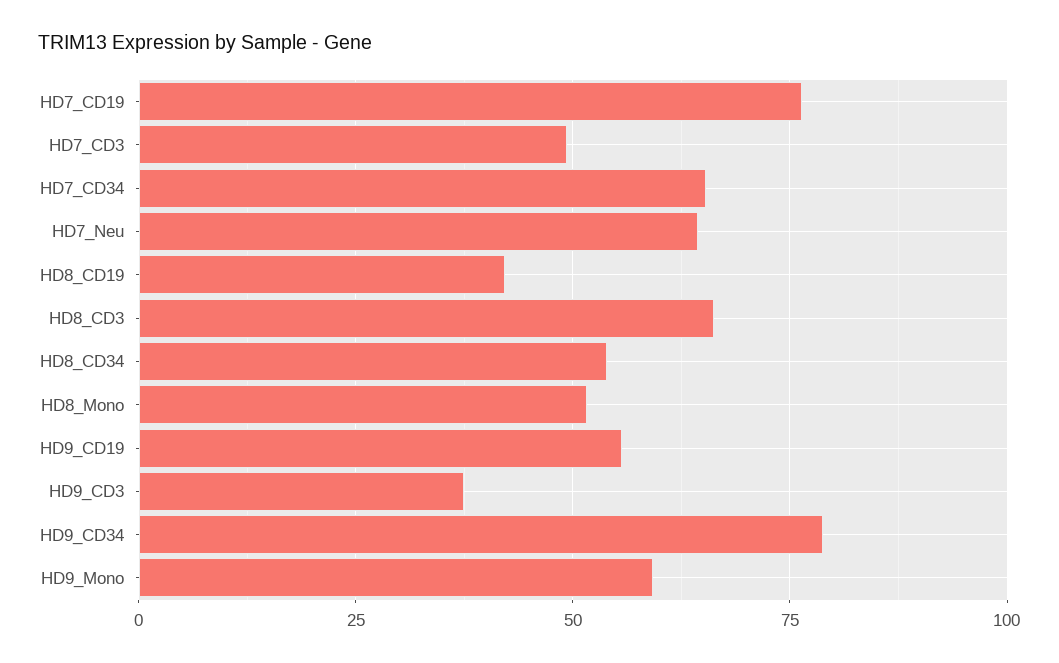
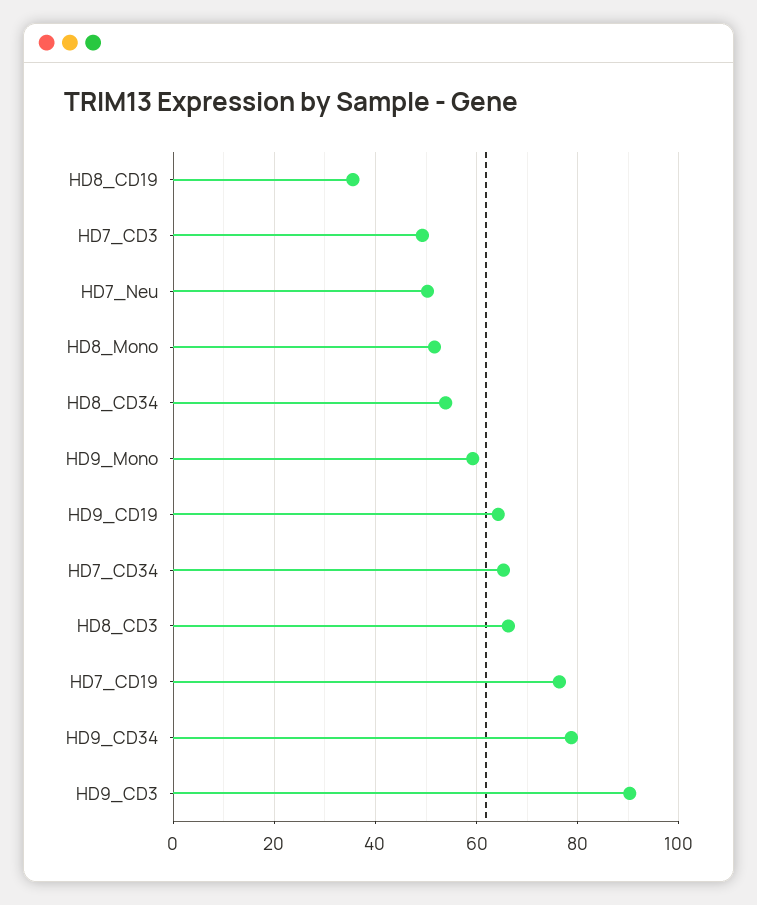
HD7_Neu: 65 -> 50
HD8_CD19: 42.5 -> 36
HD9_CD19: 55 -> 64
HD9_CD3: 37.5 -> 90

